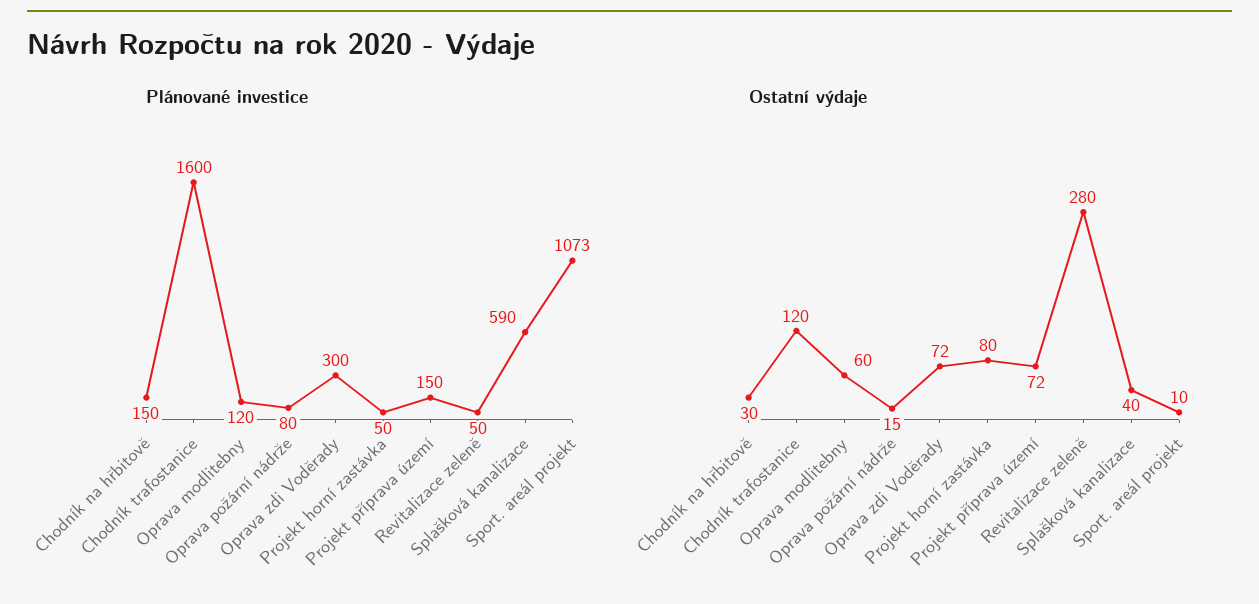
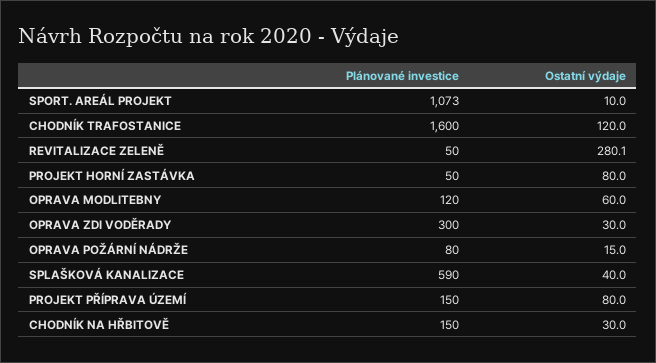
Ostatní výdaje, Oprava zdi Voděrady: 72 -> 30
Ostatní výdaje, Projekt příprava území: 72 -> 80

